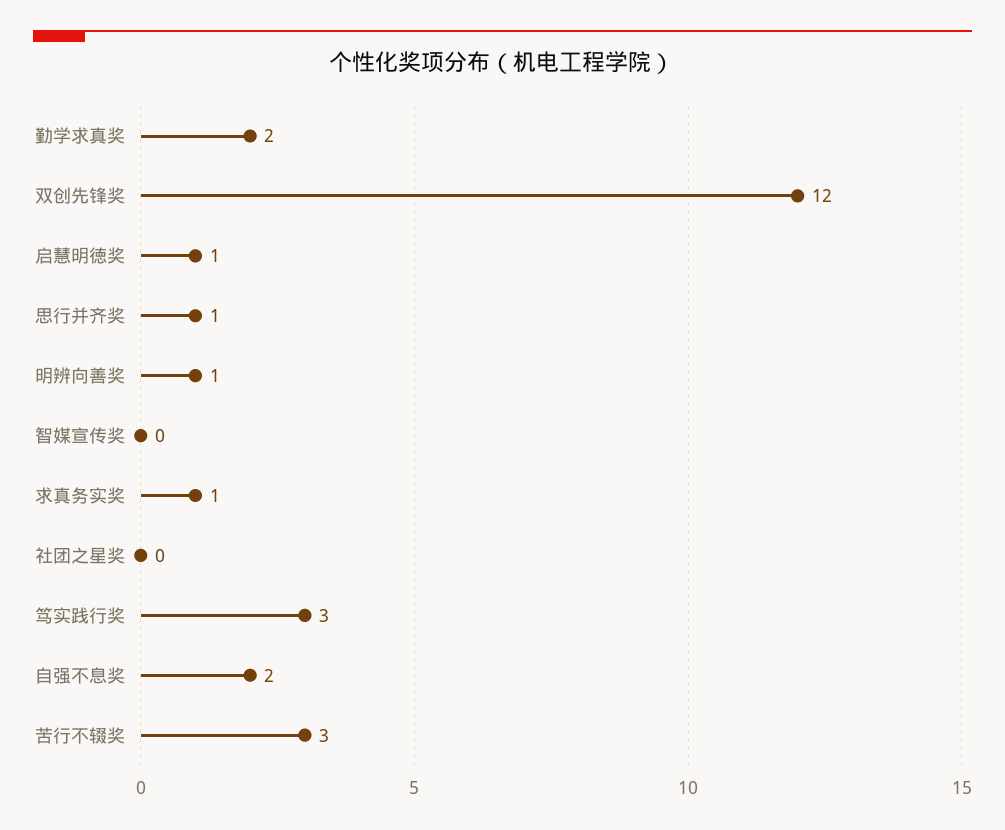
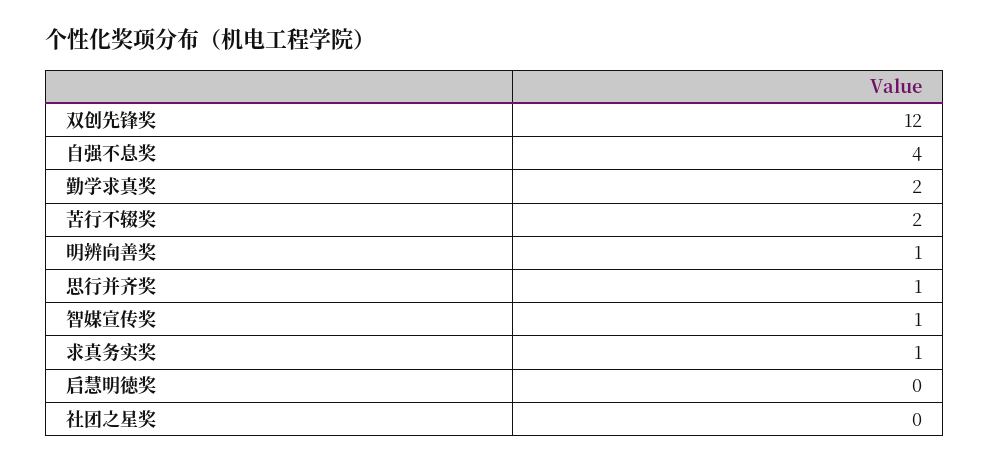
启慧明徳奖: 1 -> 0
智媒宣传奖: 0 -> 1
笃实践行奖: 3 -> none
自强不息奖: 2 -> 4
苦行不辍奖: 3 -> 2

